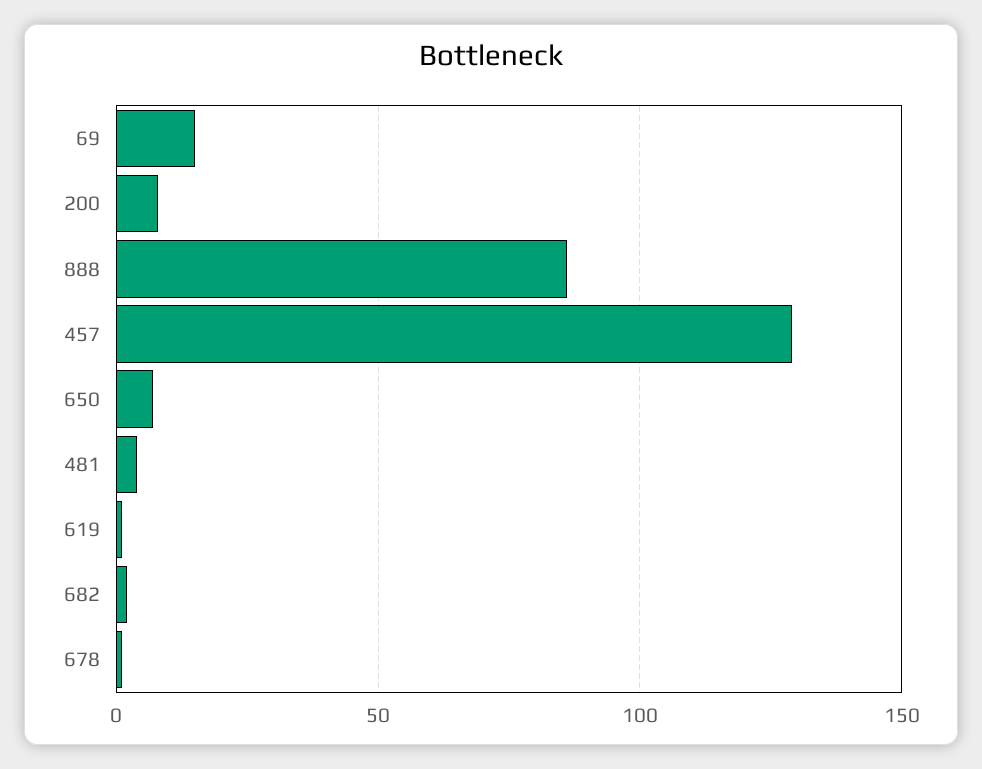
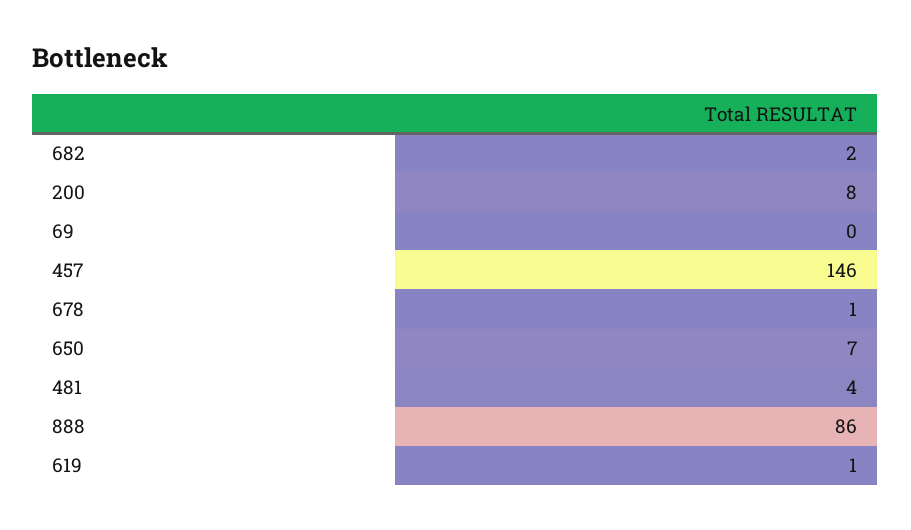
69: 15 -> 0
457: 130 -> 146

